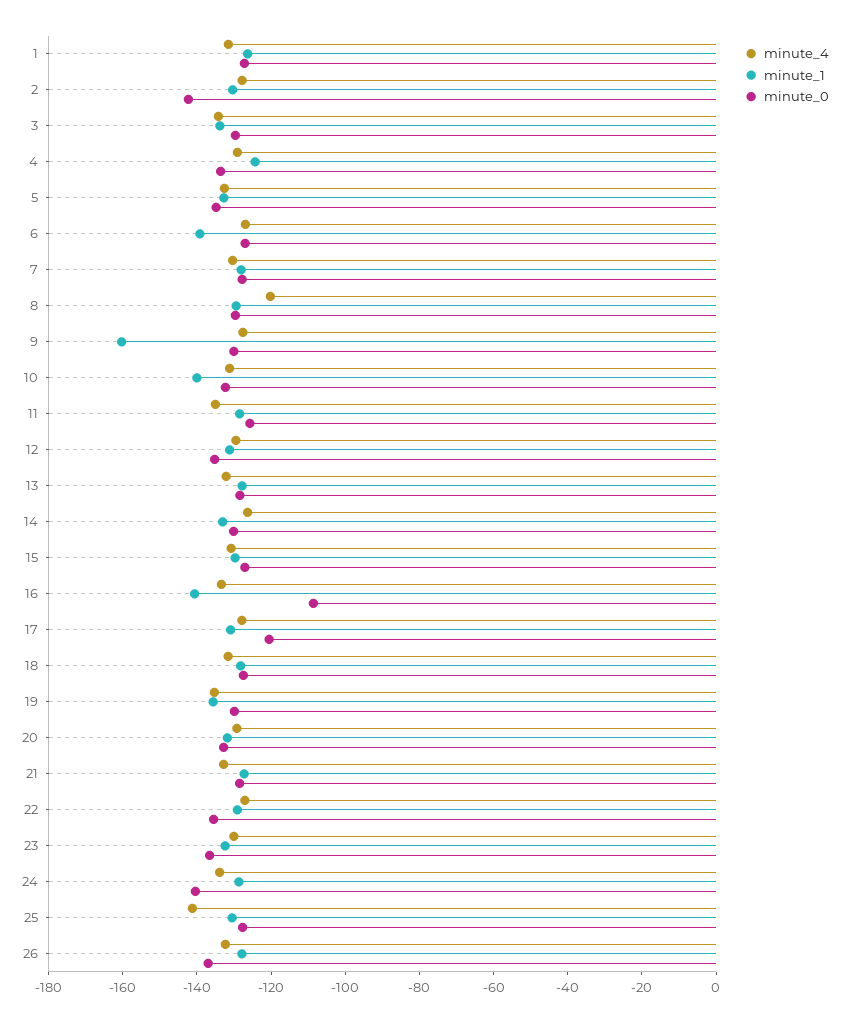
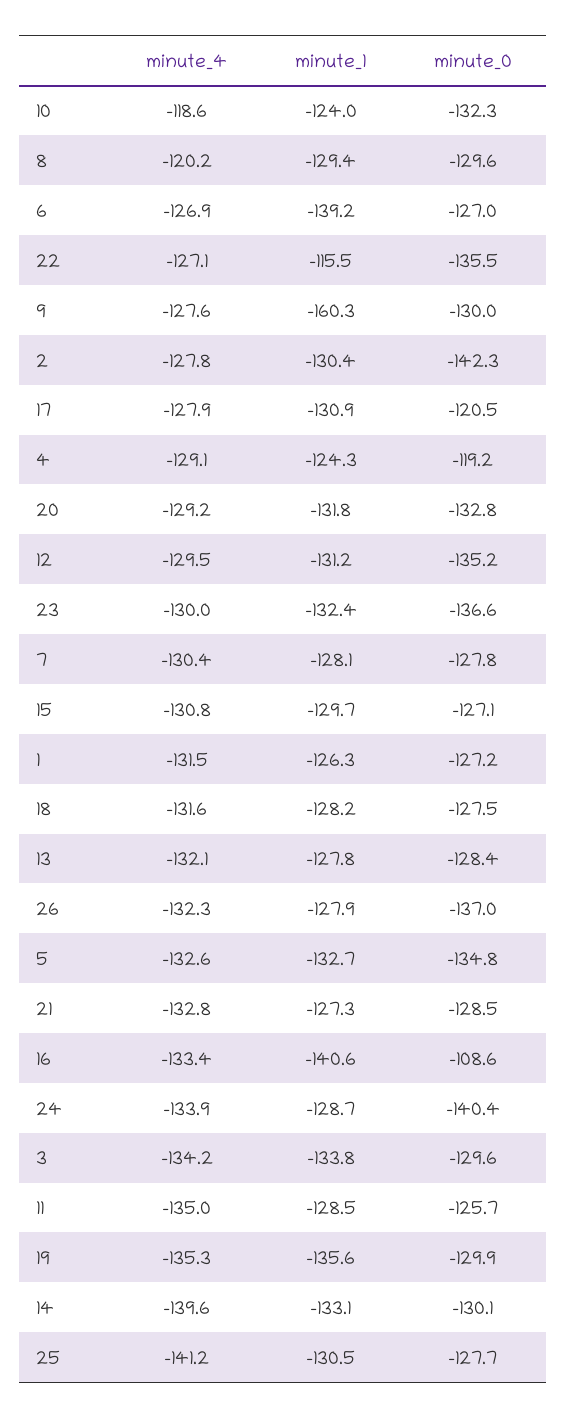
minute_0, 4: -135 -> -119.2
minute_4, 10: -130 -> -118.6
minute_1, 10: -140 -> -124
minute_4, 14: -125 -> -139.6
minute_1, 22: -130 -> -115.5

